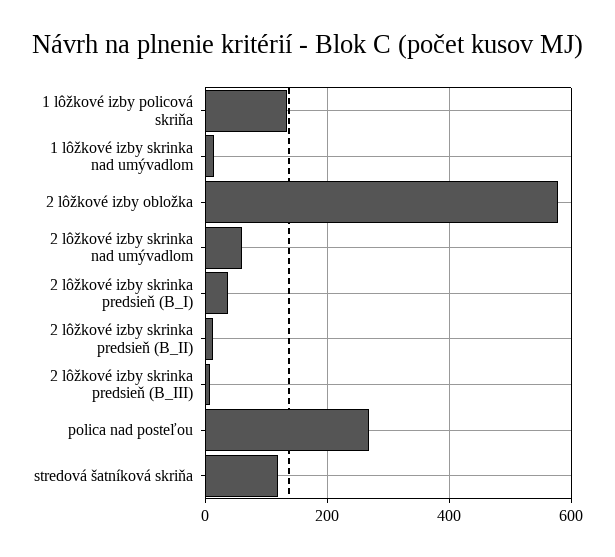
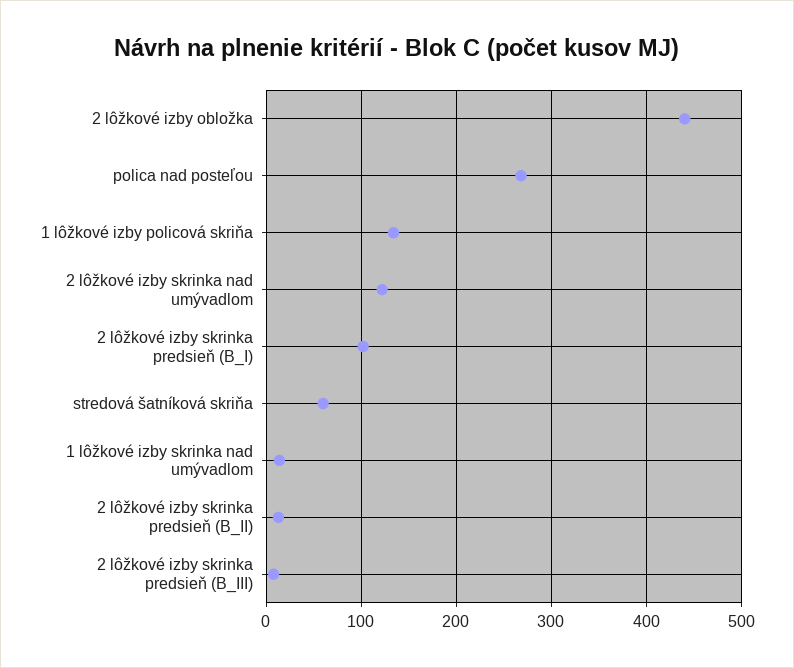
2 lôžkové izby obložka: 580 -> 440
2 lôžkové izby skrinka nad umývadlom: 60 -> 120
2 lôžkové izby skrinka predsieň (B_I): 40 -> 100
stredová šatníková skriňa: 120 -> 60

